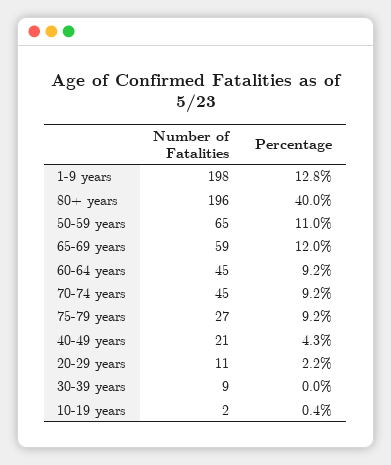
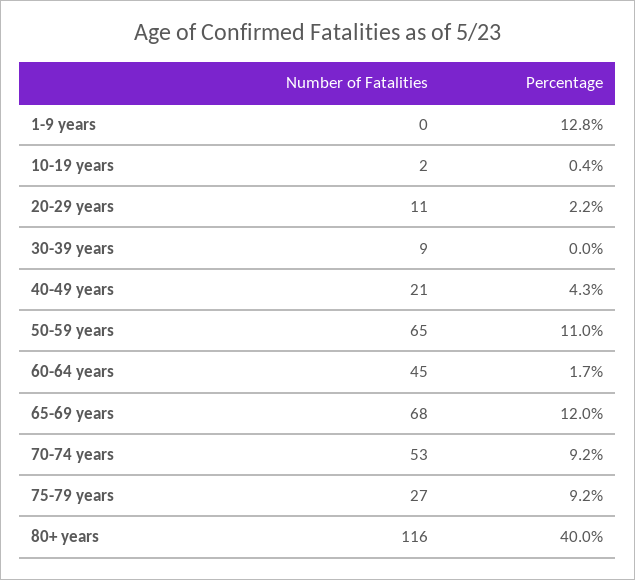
Number of Fatalities, 1-9 years: 198 -> 0
Number of Fatalities, 80+ years: 196 -> 116
Number of Fatalities, 65-69 years: 59 -> 68
Percentage, 60-64 years: 9.2 -> 1.7
Number of Fatalities, 70-74 years: 45 -> 53

